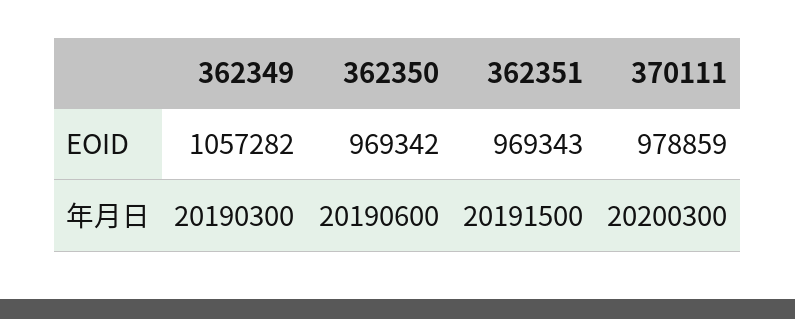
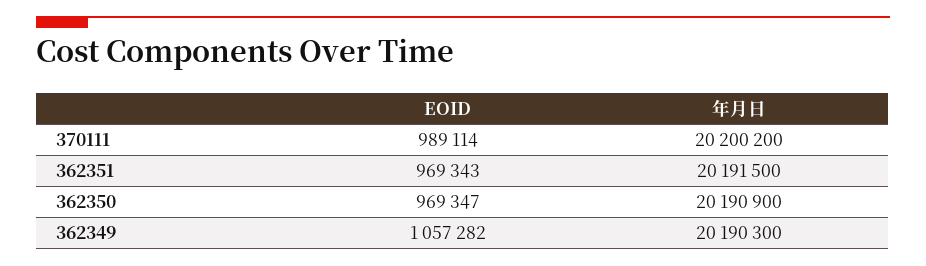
362350, EOID: 969342 -> 969347
370111, EOID: 978859 -> 989114
362350, 年月日: 20190600 -> 20190900
370111, 年月日: 20200300 -> 20200200

